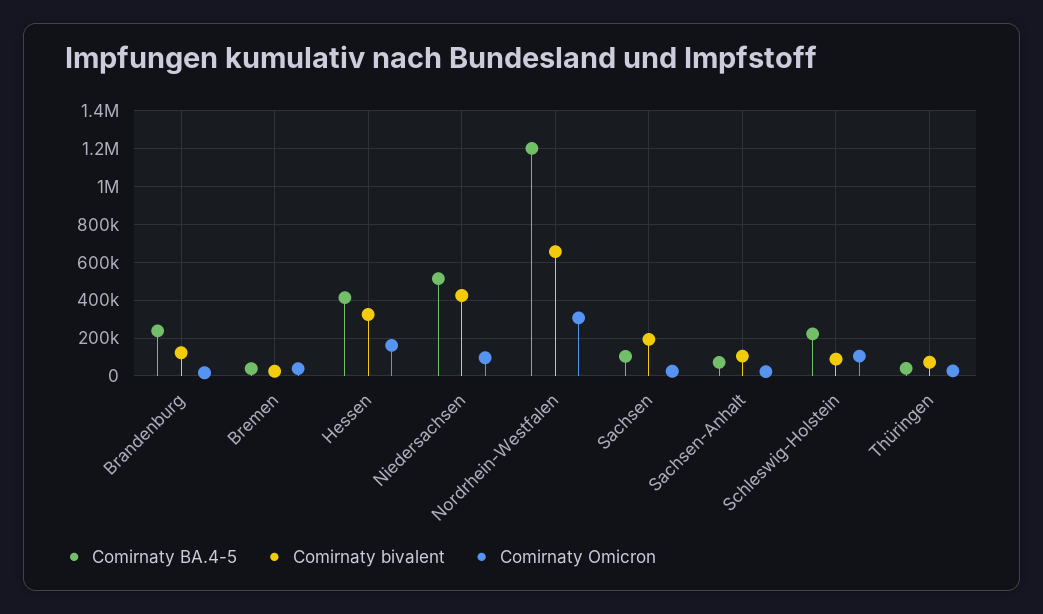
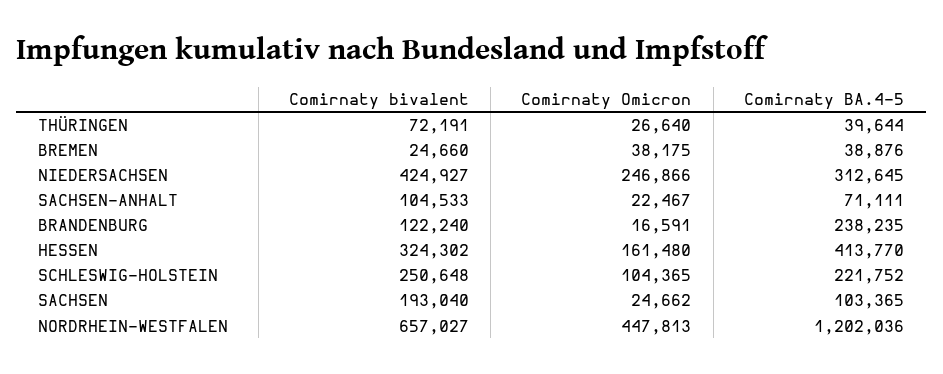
Comirnaty BA.4-5, Niedersachsen: 500000 -> 312645
Comirnaty Omicron, Niedersachsen: 100000 -> 246866
Comirnaty Omicron, Nordrhein-Westfalen: 300000 -> 447813
Comirnaty bivalent, Schleswig-Holstein: 100000 -> 250648

